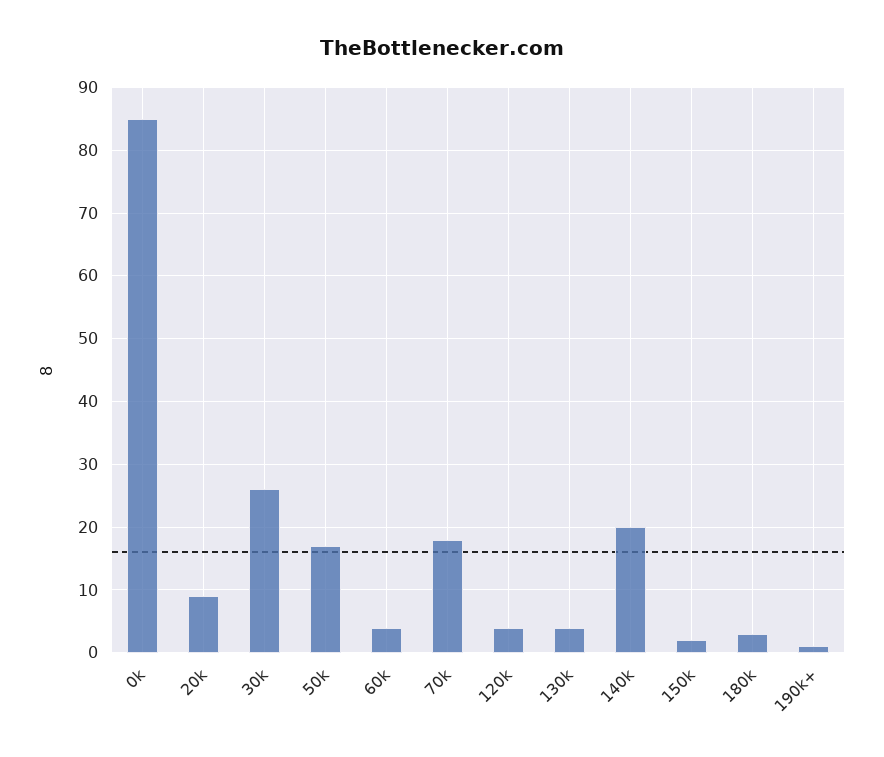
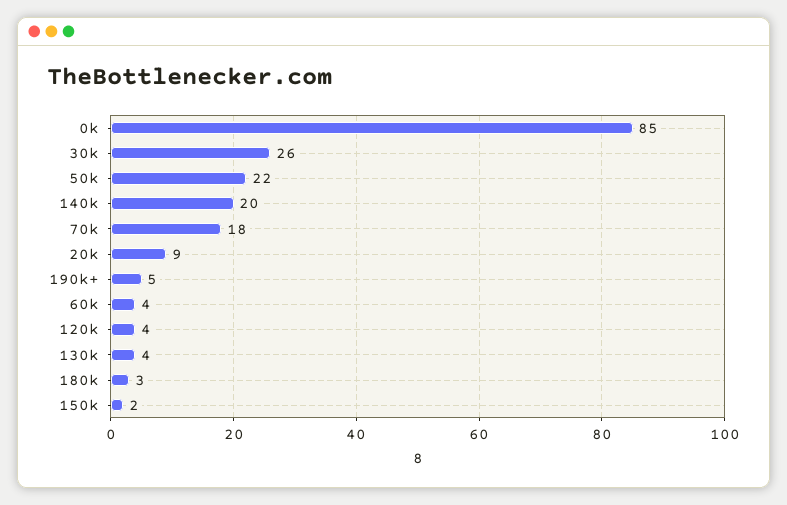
50k: 17 -> 22
190k+: 1 -> 5

